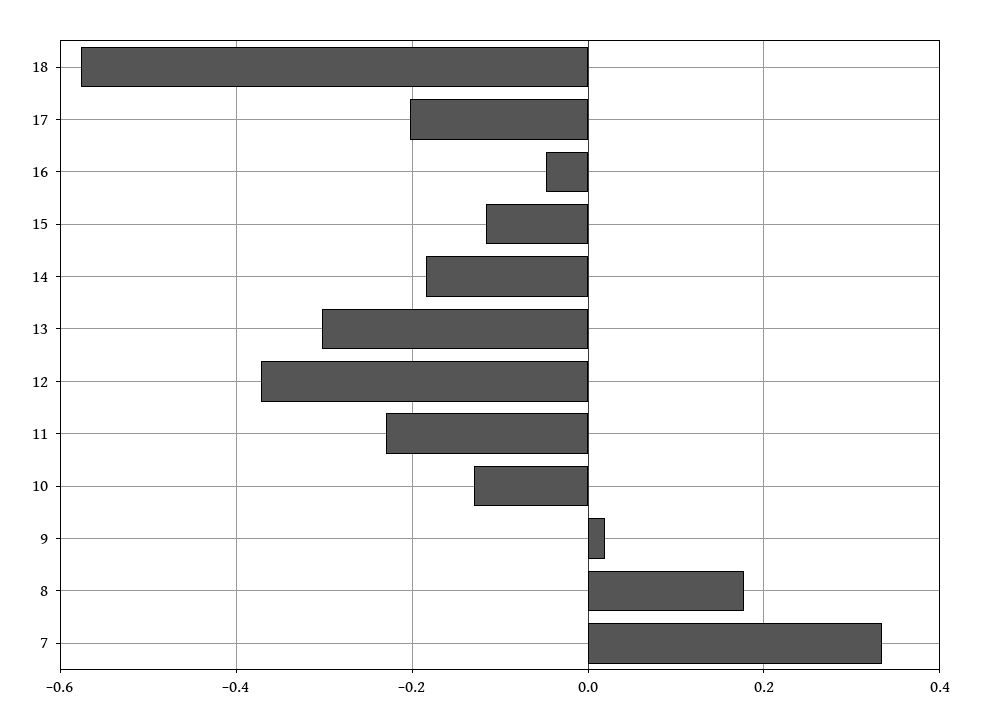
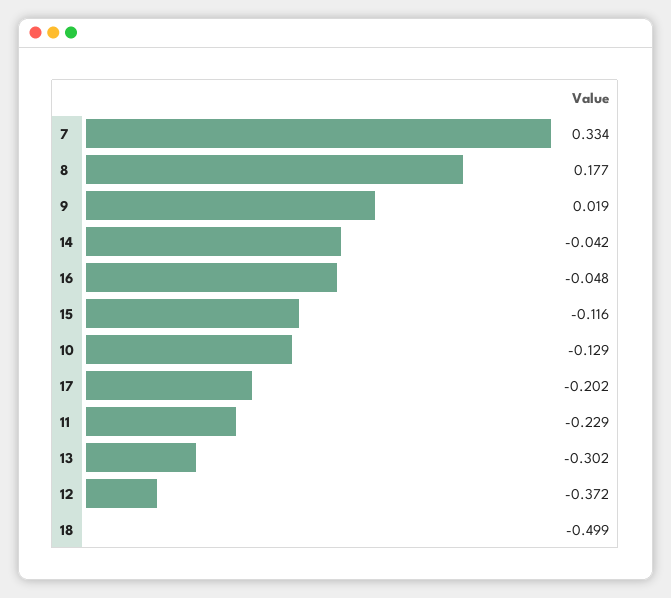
18: -0.58 -> -0.499
14: -0.18 -> -0.042

